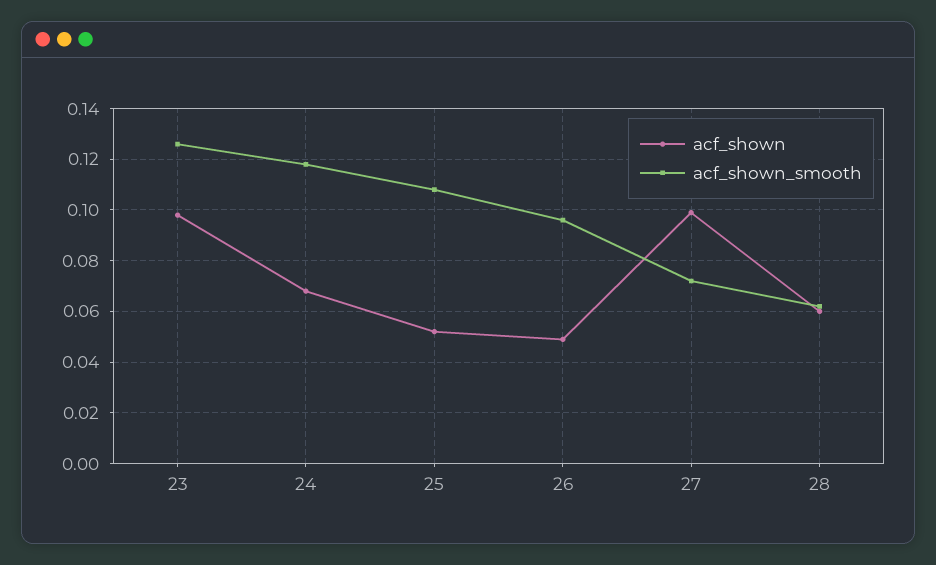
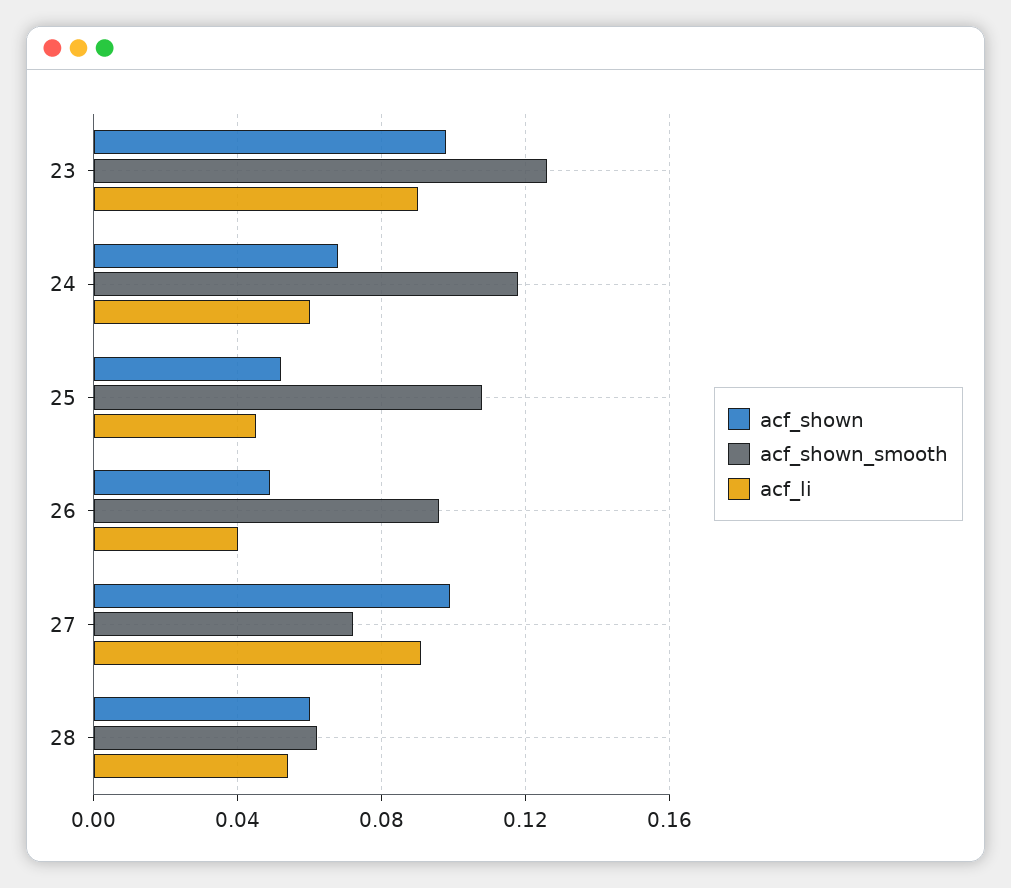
acf_li, 23: none -> 0.09
acf_li, 24: none -> 0.06
acf_li, 25: none -> 0.045
acf_li, 26: none -> 0.04
acf_li, 27: none -> 0.09
acf_li, 28: none -> 0.055

